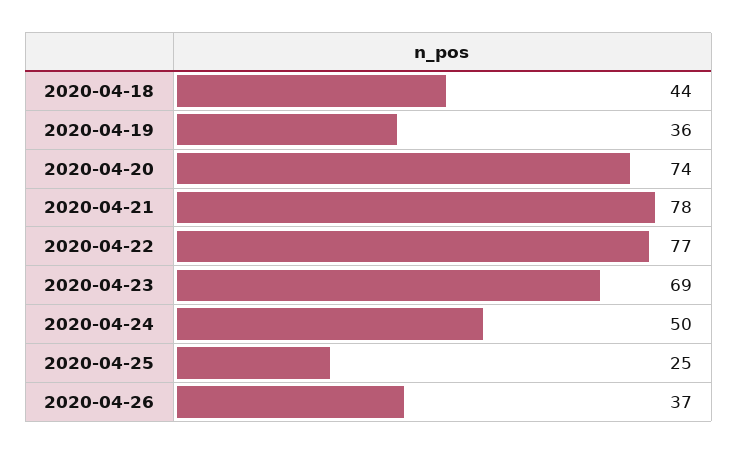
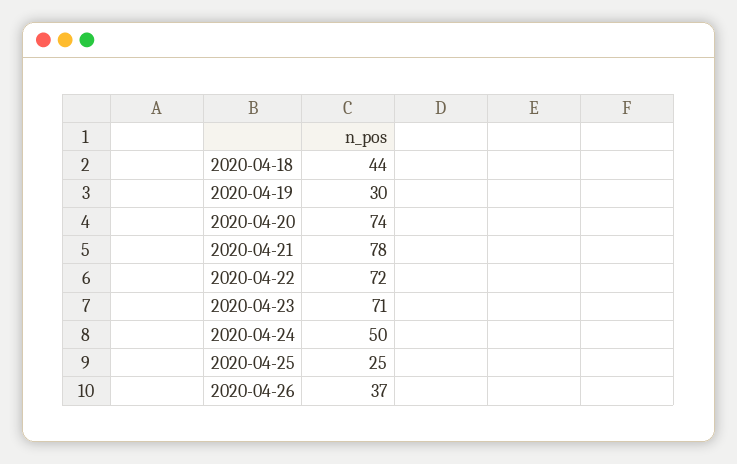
2020-04-19: 36 -> 30
2020-04-22: 77 -> 72
2020-04-23: 69 -> 71

